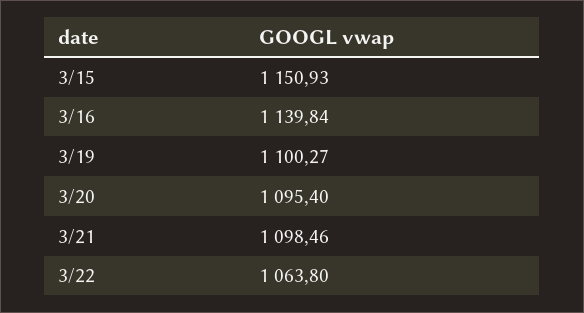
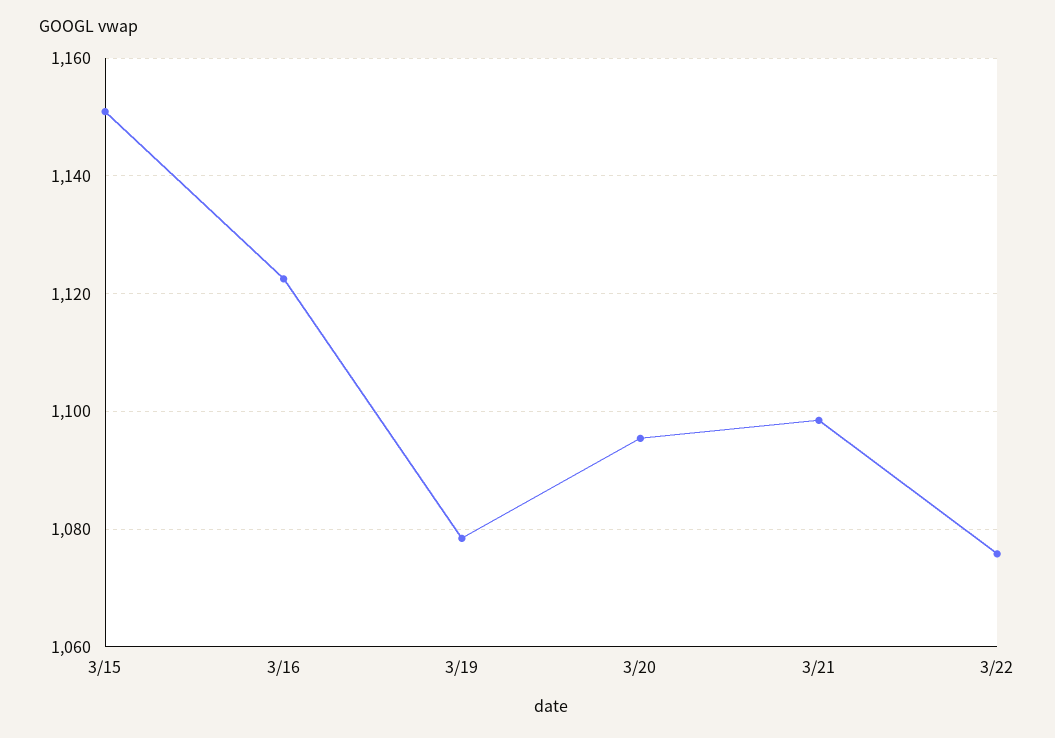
3/16: 1139.84 -> 1122
3/19: 1100.27 -> 1078
3/22: 1063.8 -> 1076

